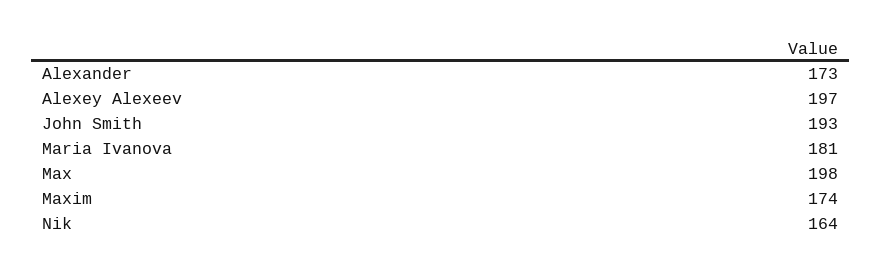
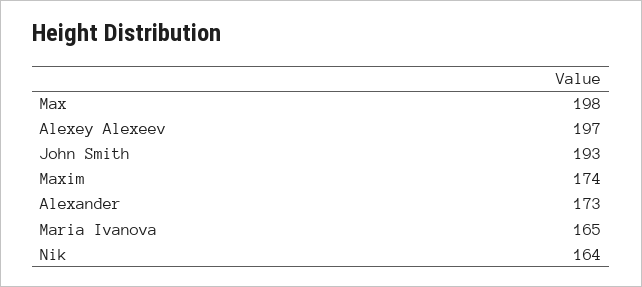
Maria Ivanova: 181 -> 165

